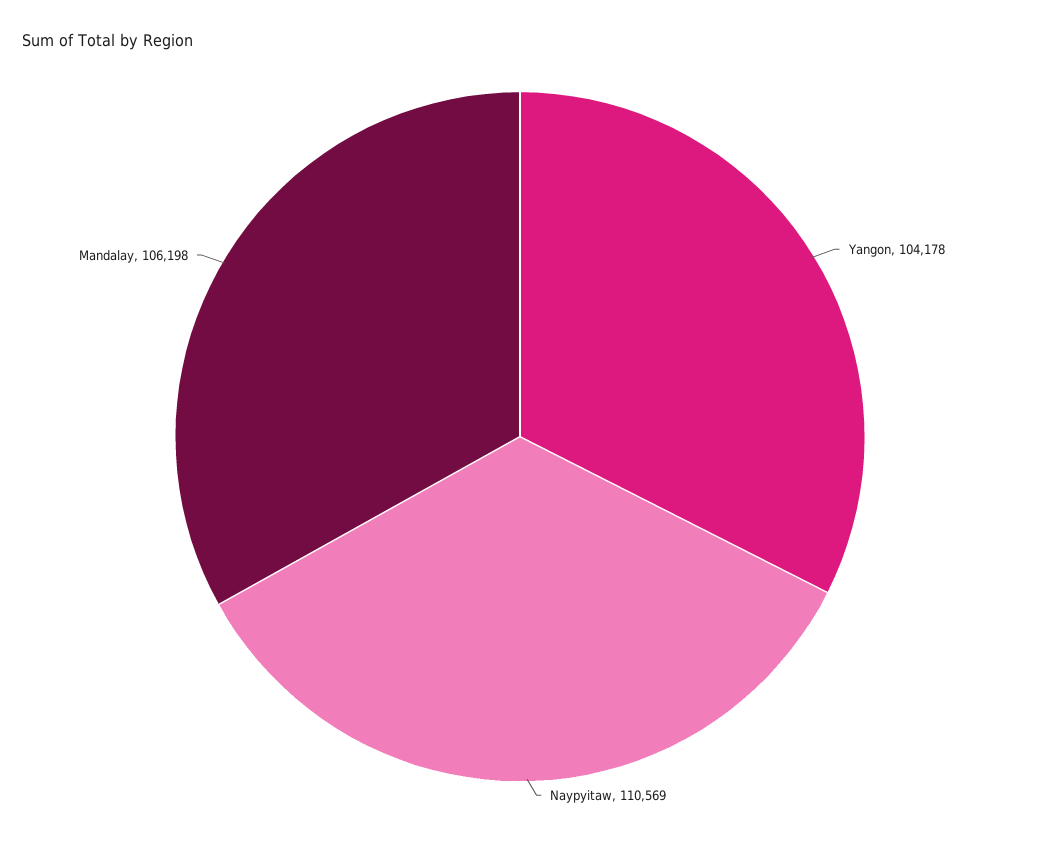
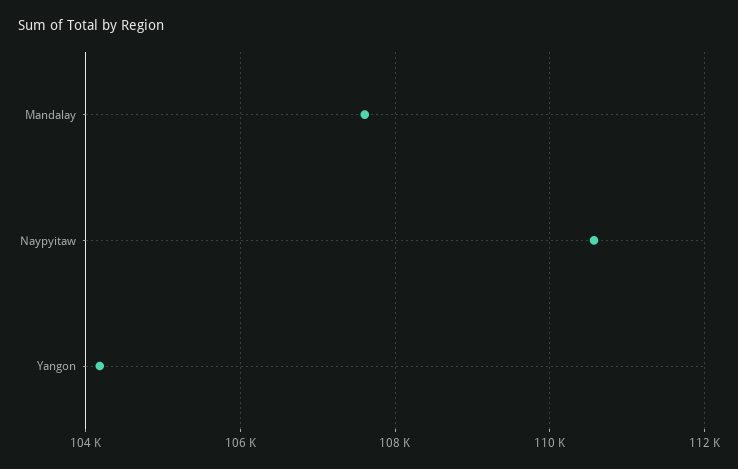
Mandalay: 106198 -> 107600

